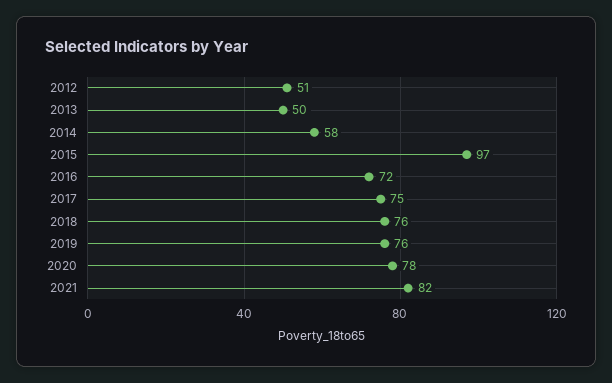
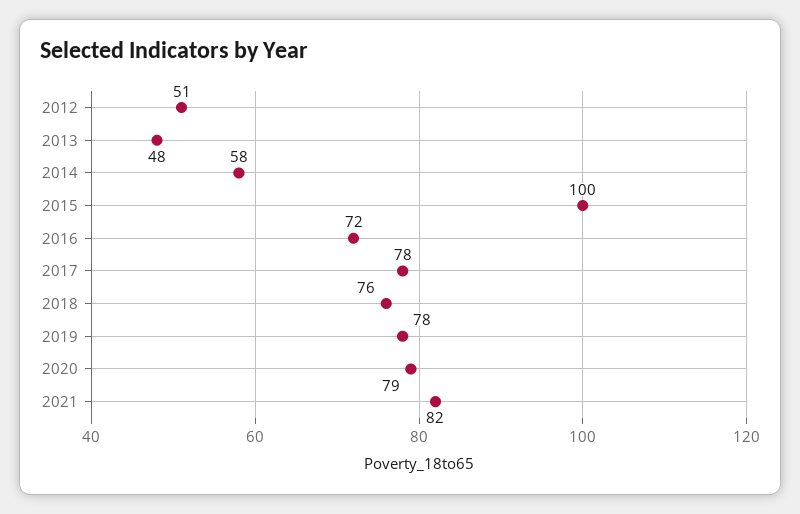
2013: 50 -> 48
2015: 97 -> 100
2017: 75 -> 78
2019: 76 -> 78
2020: 78 -> 79

